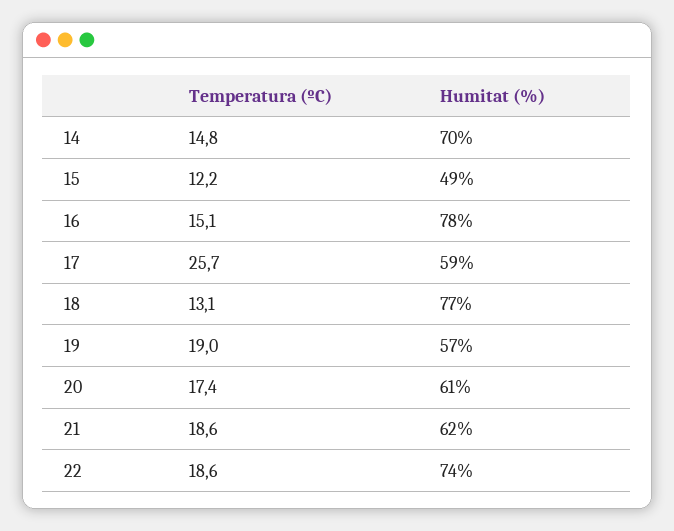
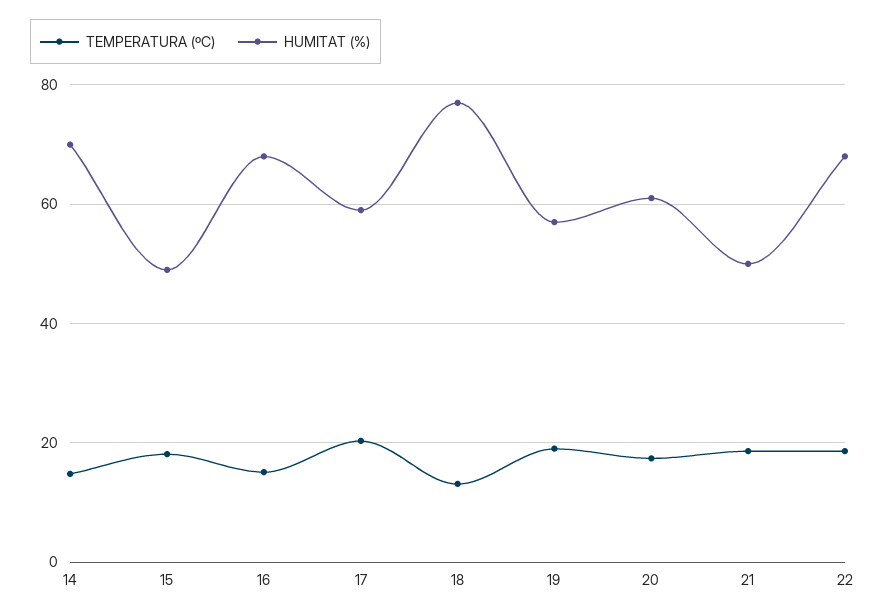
Temperatura (ºC), 15: 12.2 -> 18
Humitat (%), 16: 78 -> 68
Temperatura (ºC), 17: 25.7 -> 20
Humitat (%), 21: 62 -> 50
Humitat (%), 22: 74 -> 68

